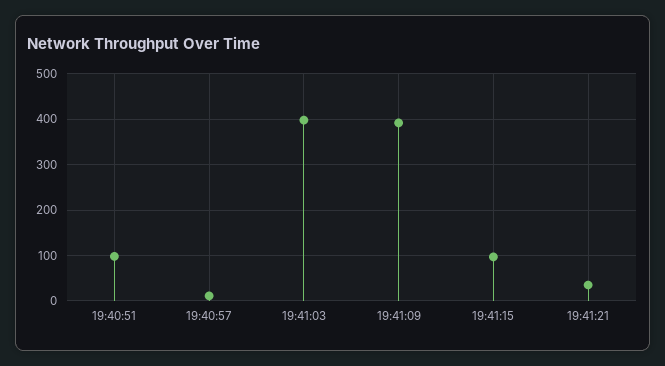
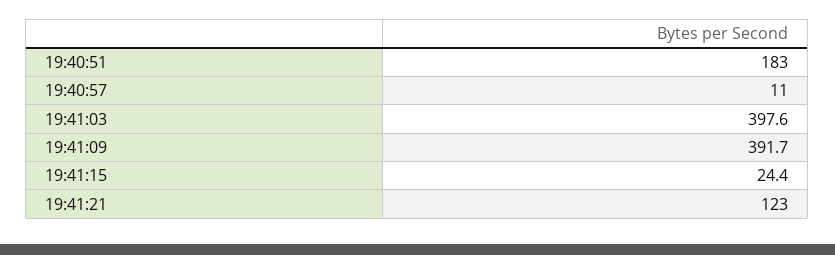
19:40:51: 100 -> 183
19:41:15: 100 -> 24.4
19:41:21: 40 -> 123

